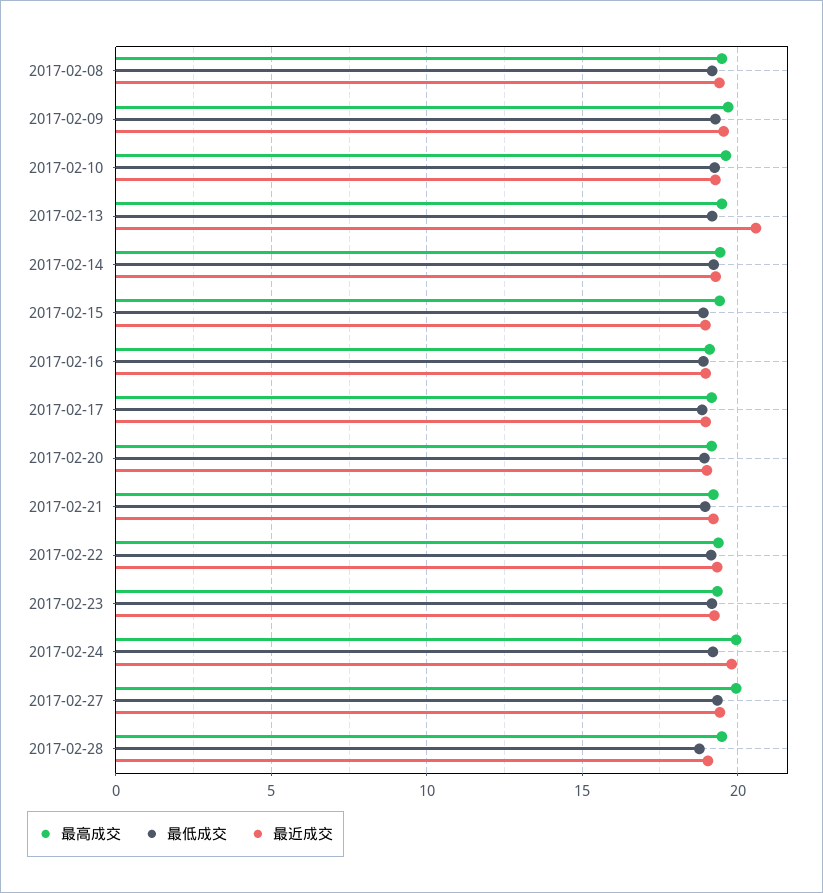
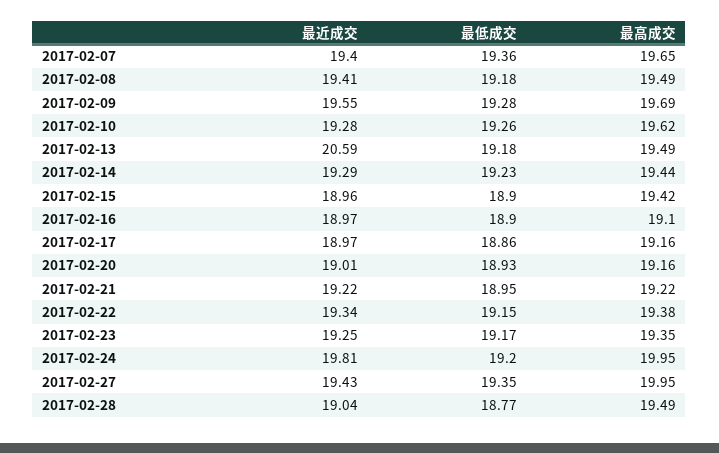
最近成交, 2017-02-07: none -> 19.4
最低成交, 2017-02-07: none -> 19.36
最高成交, 2017-02-07: none -> 19.65

